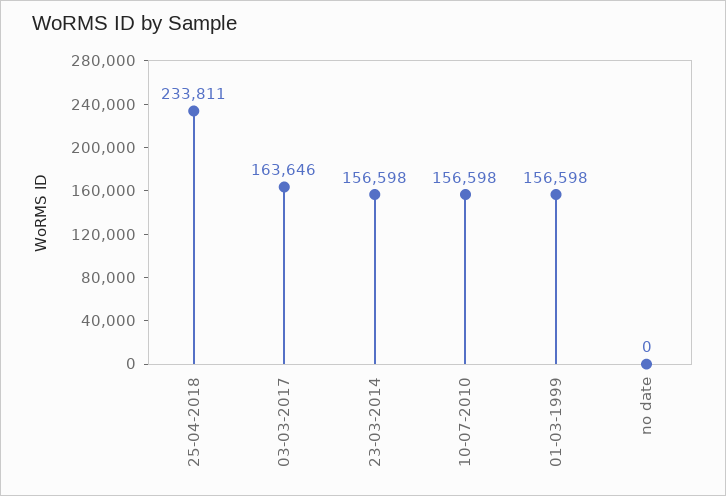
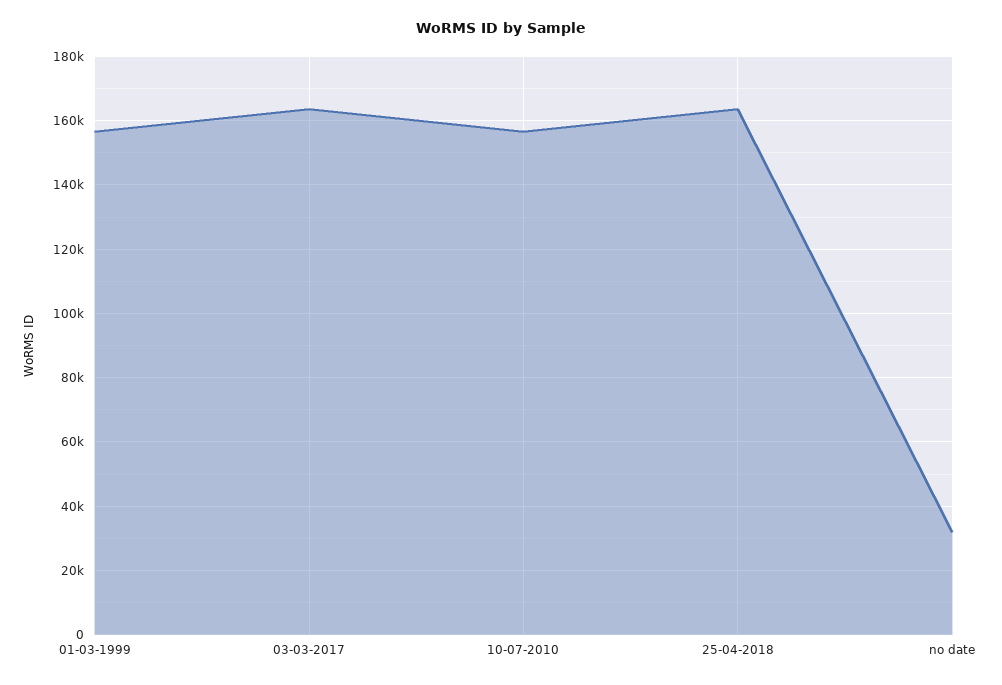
25-04-2018: 233811 -> 164000
23-03-2014: 156598 -> none
no date: 0 -> 32000

